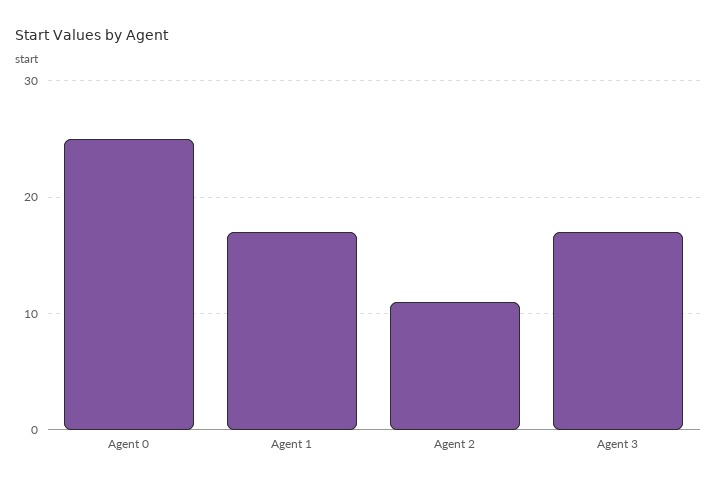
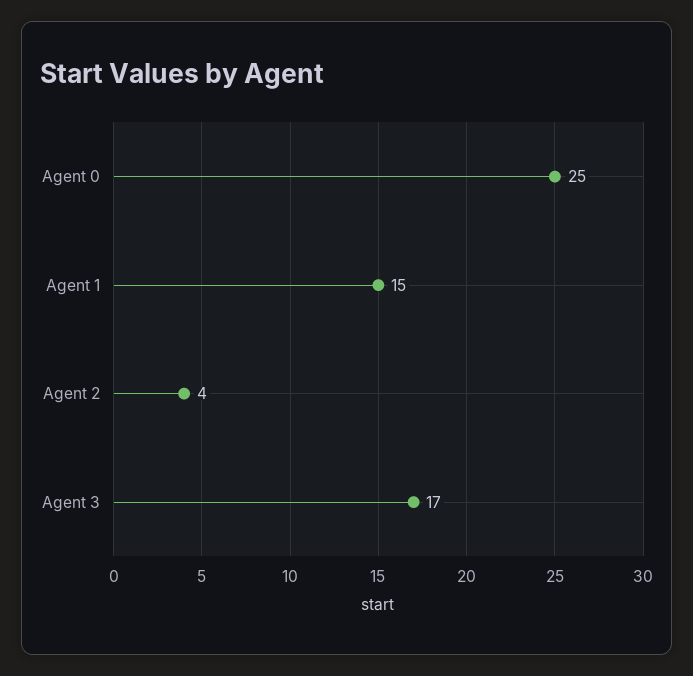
Agent 1: 17 -> 15
Agent 2: 11 -> 4

